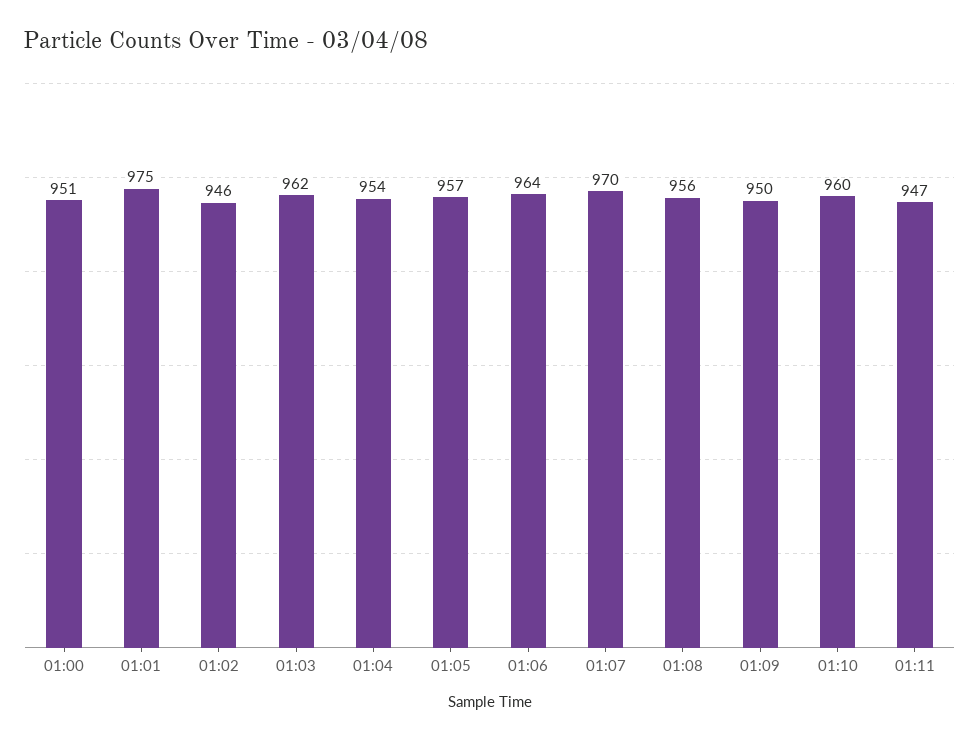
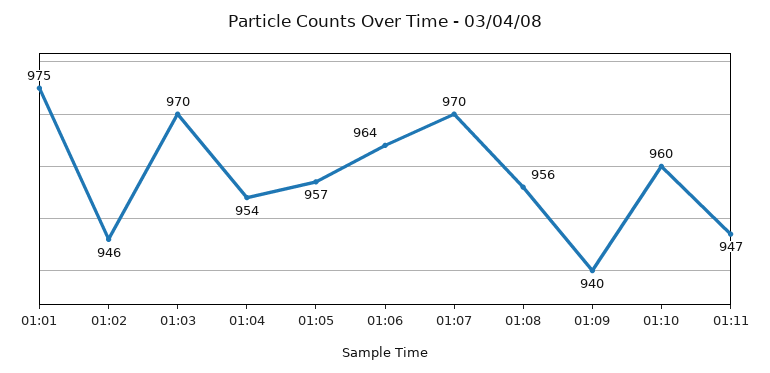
01:00: 951 -> none
01:03: 962 -> 970
01:09: 950 -> 940

